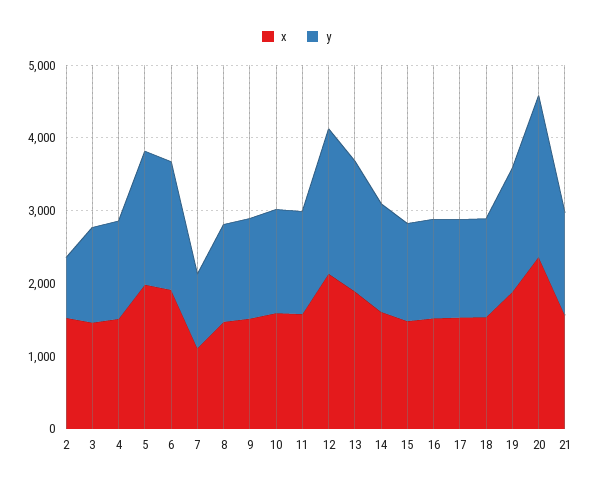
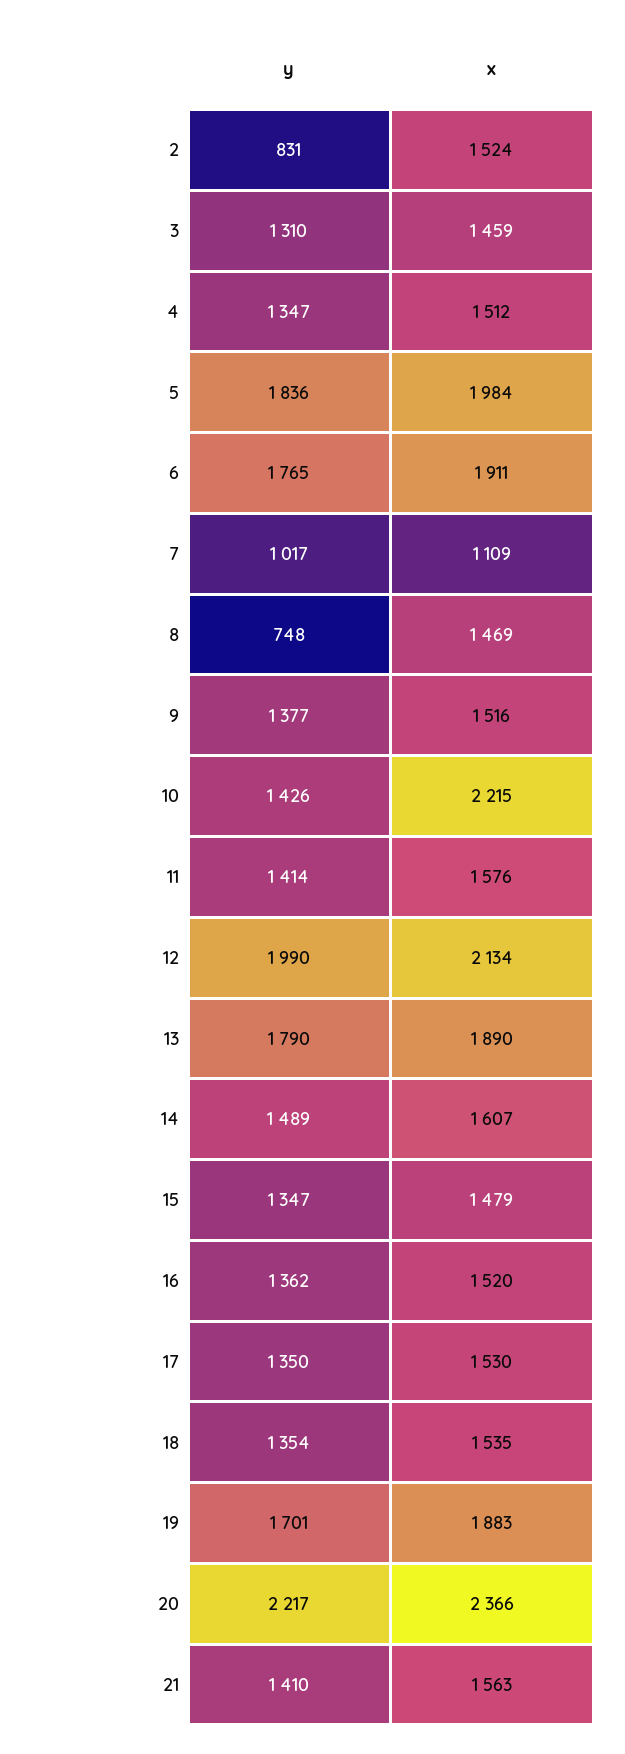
y, 8: 1400 -> 748
x, 10: 1600 -> 2215

